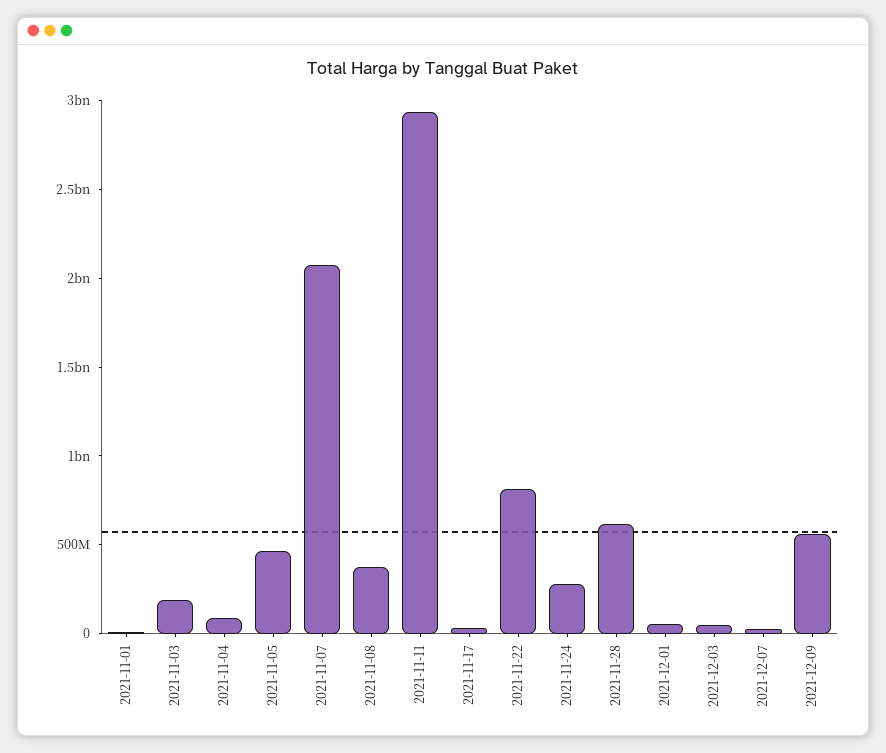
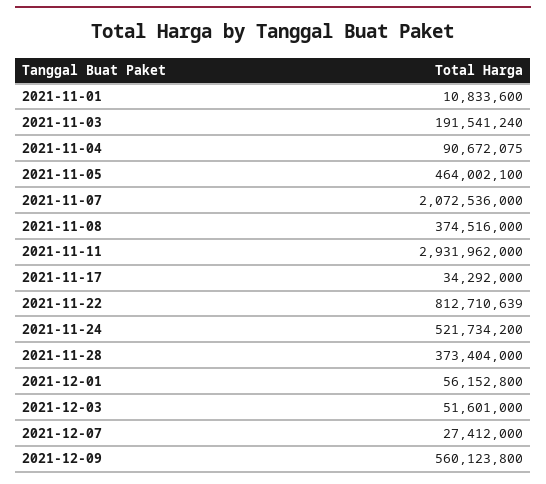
2021-11-24: 300000000 -> 521734200
2021-11-28: 600000000 -> 373404000

